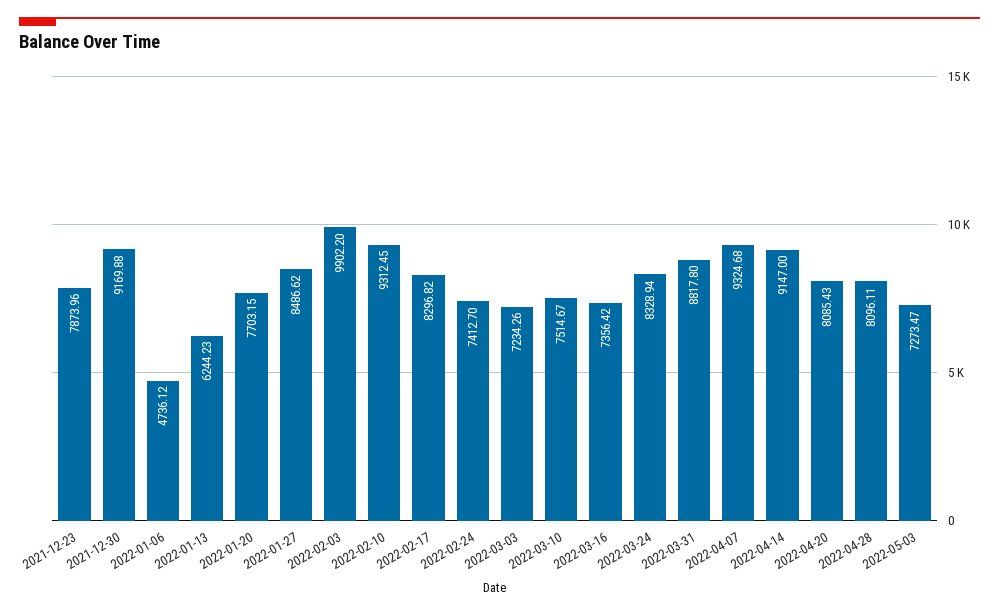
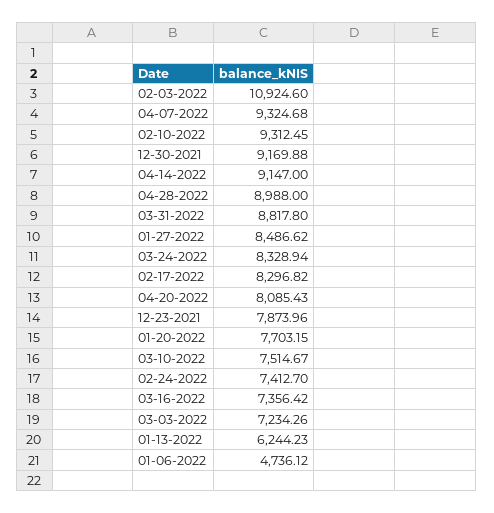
2022-02-03: 9902.2 -> 10924.6
2022-04-28: 8096.11 -> 8988
2022-05-03: 7273.47 -> none

